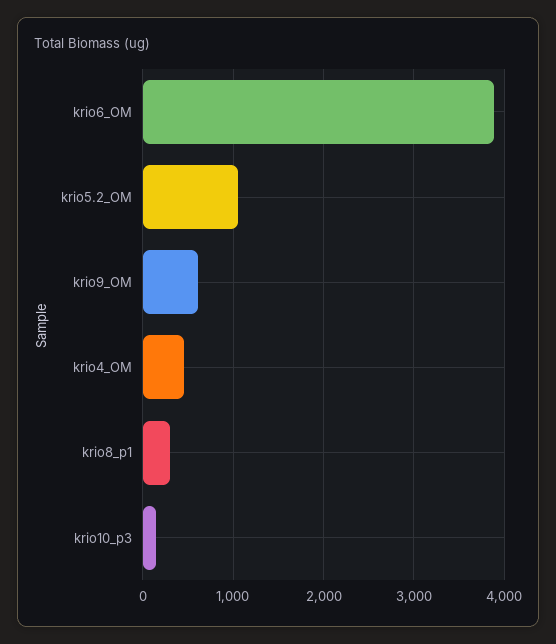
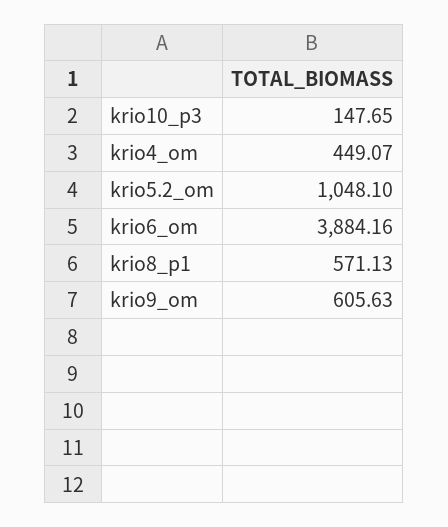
krio8_p1: 300 -> 571.13

